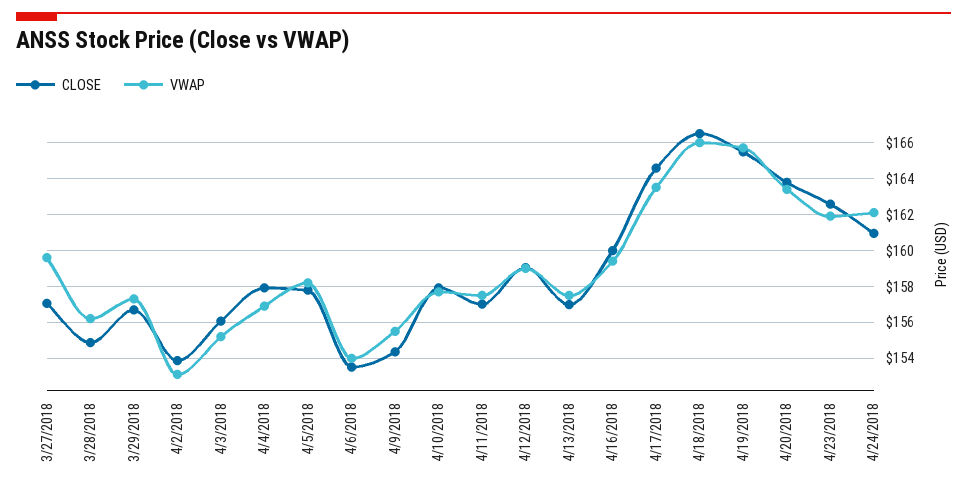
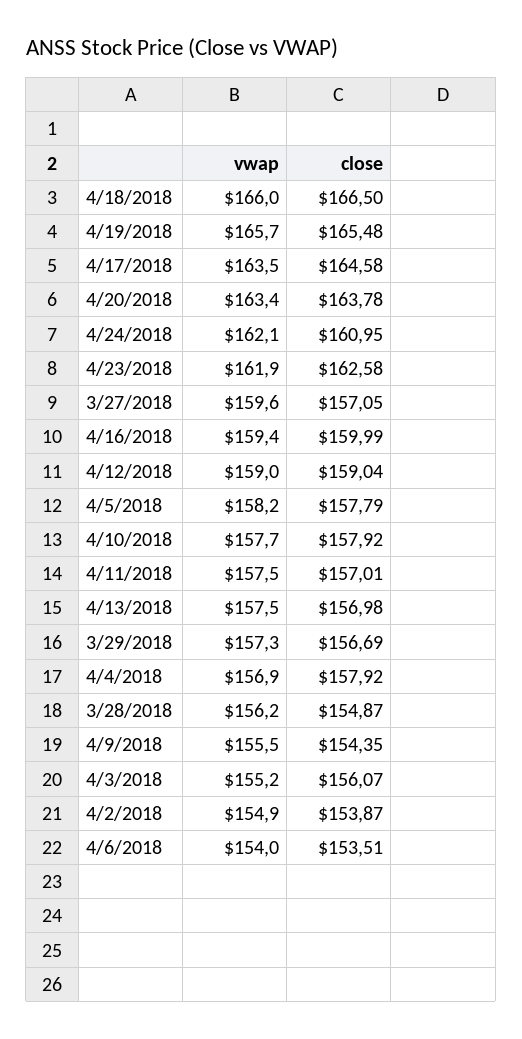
VWAP, 4/2/2018: 153 -> 154.9

